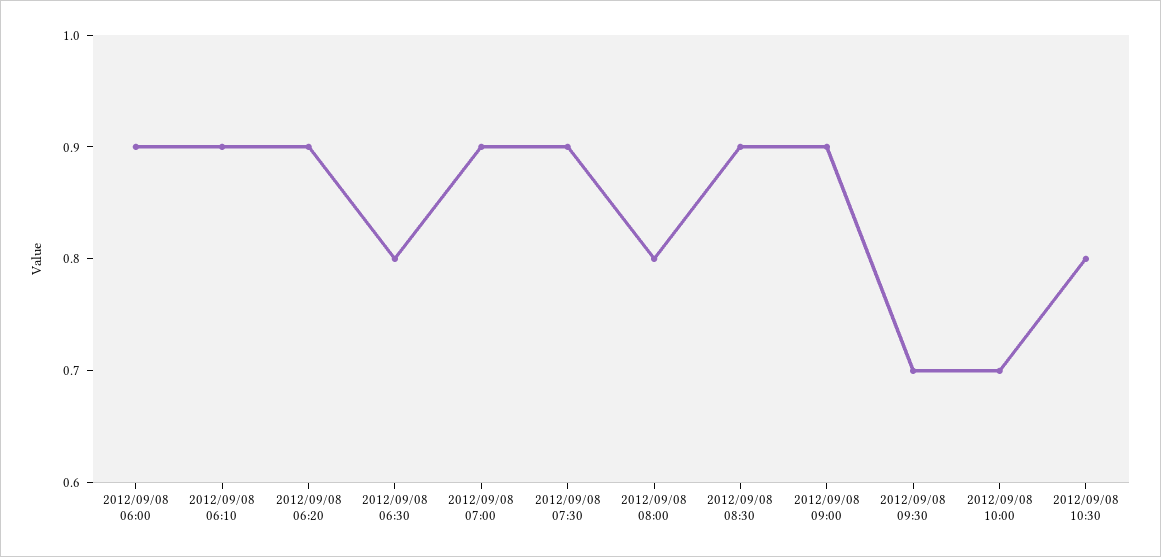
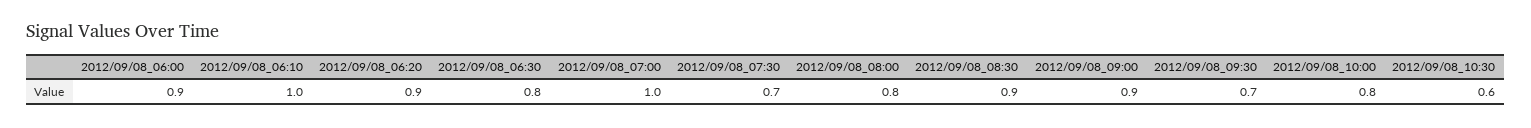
2012/09/08 06:10: 0.9 -> 1
2012/09/08 07:00: 0.9 -> 1
2012/09/08 07:30: 0.9 -> 0.7
2012/09/08 10:00: 0.7 -> 0.8
2012/09/08 10:30: 0.8 -> 0.6

